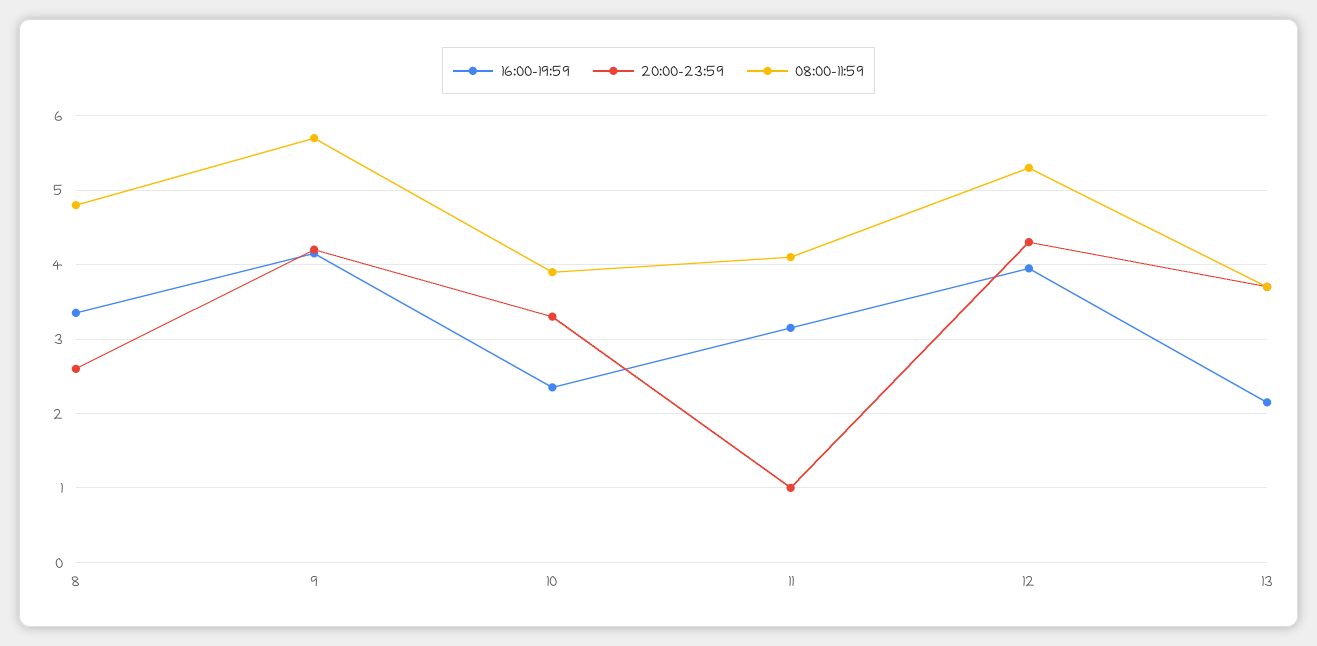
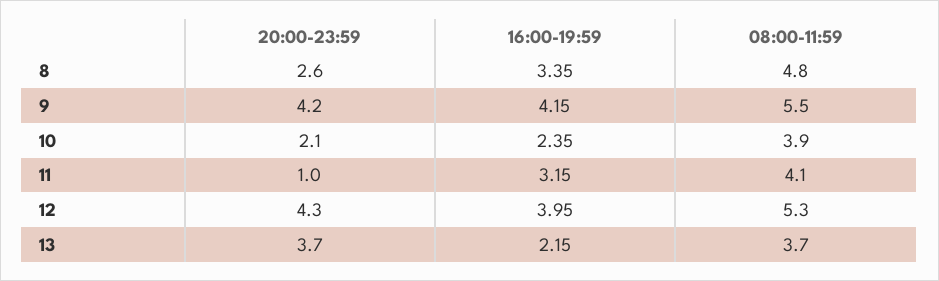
08:00-11:59, 9: 5.7 -> 5.5
20:00-23:59, 10: 3.3 -> 2.1

